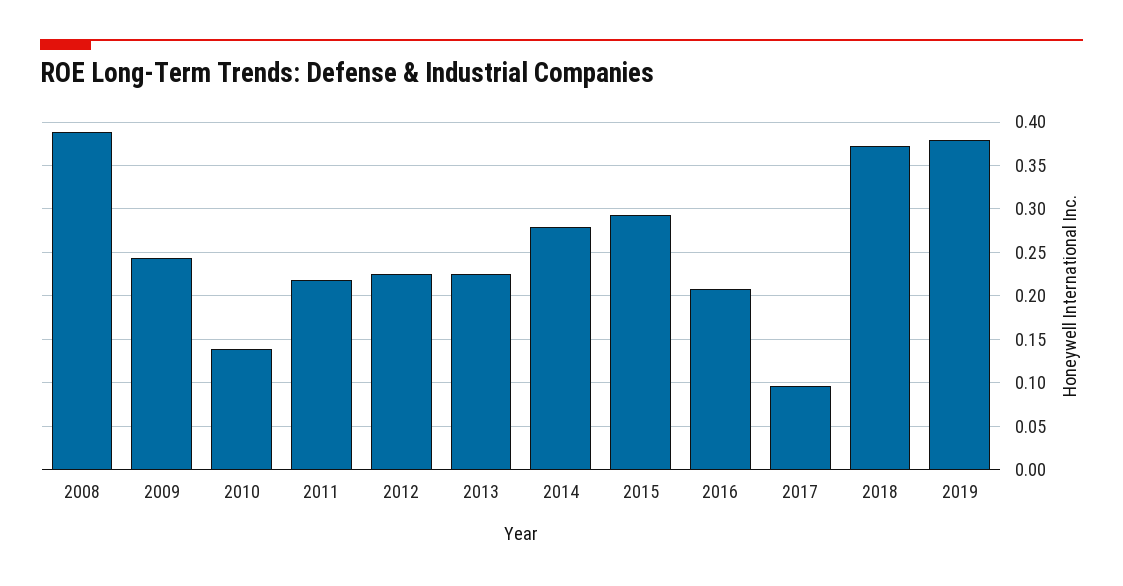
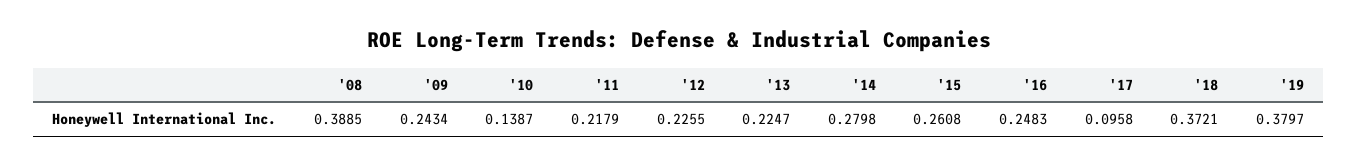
2015: 0.29 -> 0.2608
2016: 0.21 -> 0.2483

